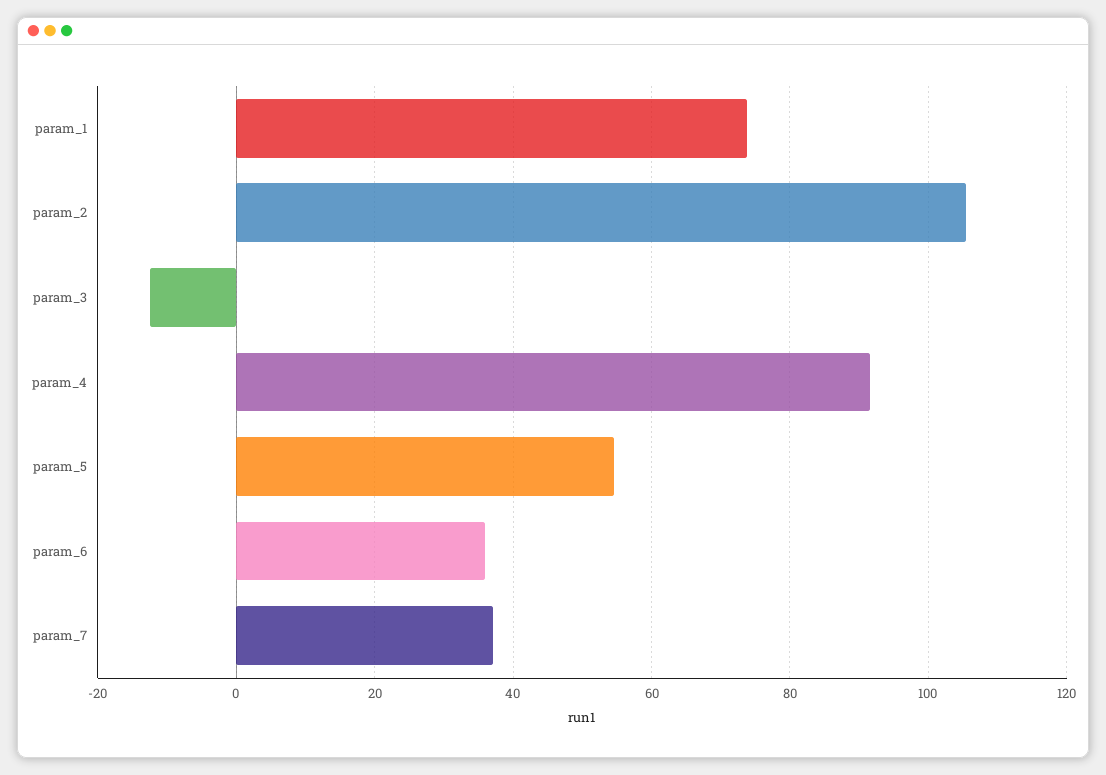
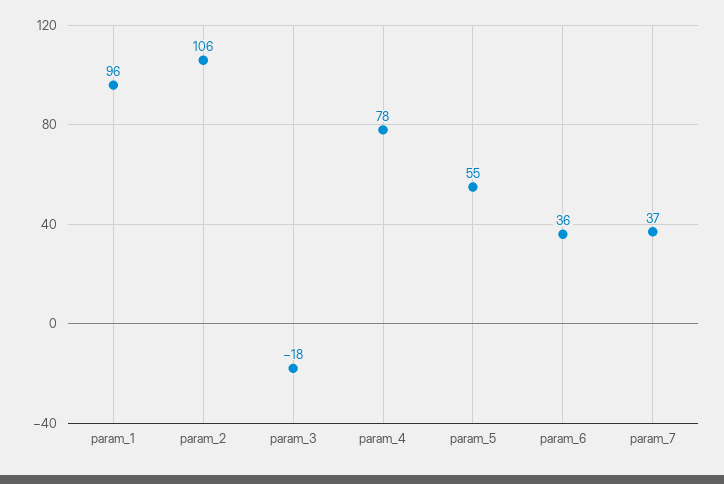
param_1: 74 -> 96
param_3: -12 -> -18
param_4: 92 -> 78

